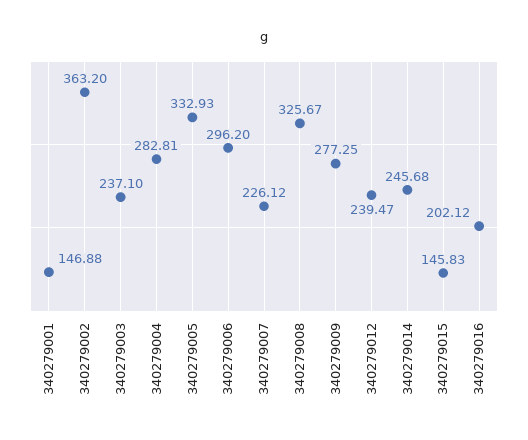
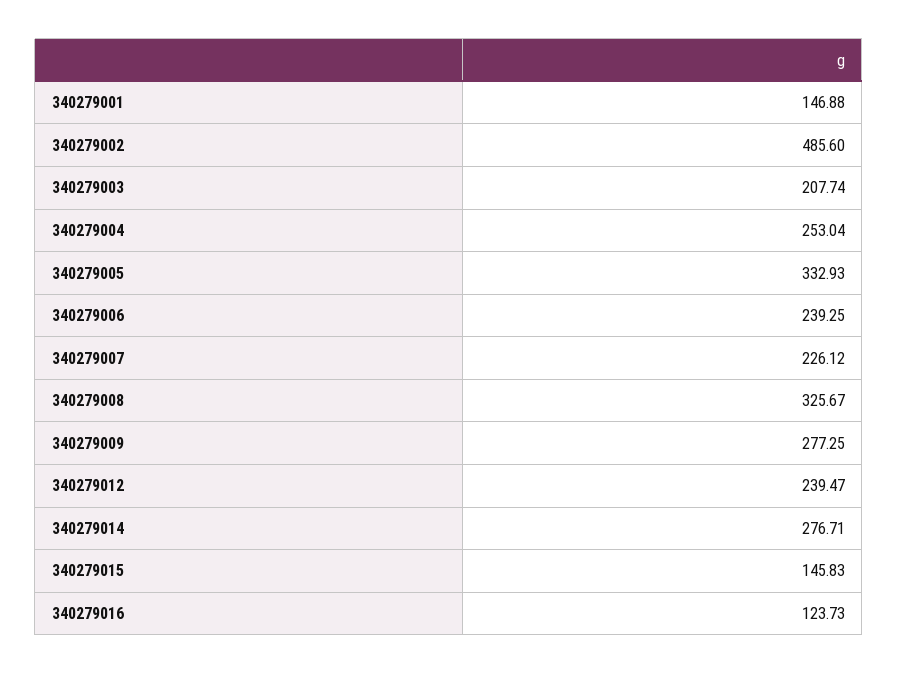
340279002: 363.2 -> 485.6
340279003: 237.1 -> 207.74
340279004: 282.81 -> 253.04
340279006: 296.2 -> 239.25
340279014: 245.68 -> 276.71
340279016: 202.12 -> 123.73

